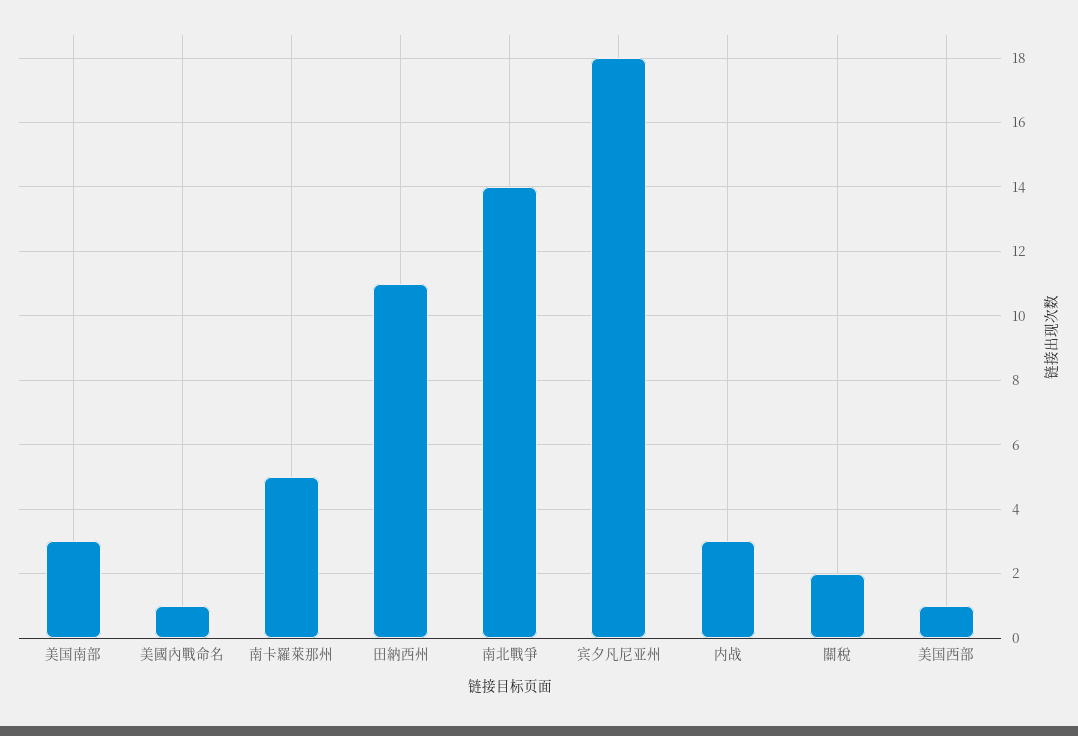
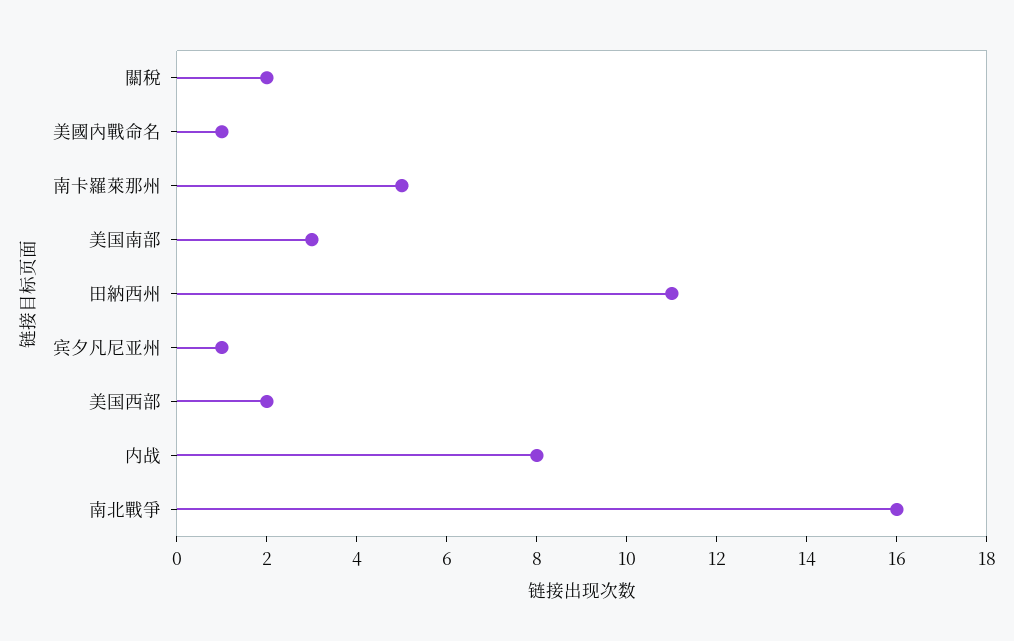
南北戰爭: 14 -> 16
宾夕凡尼亚州: 18 -> 1
内战: 3 -> 8
美国西部: 1 -> 2

